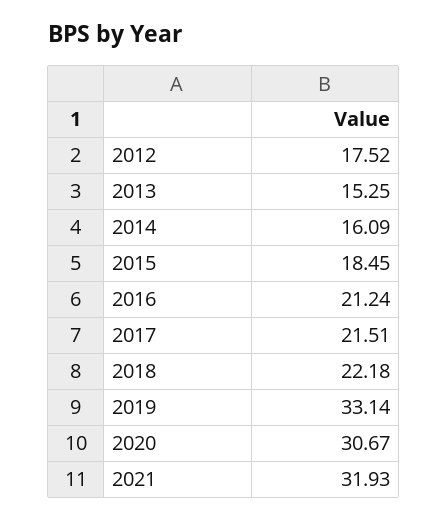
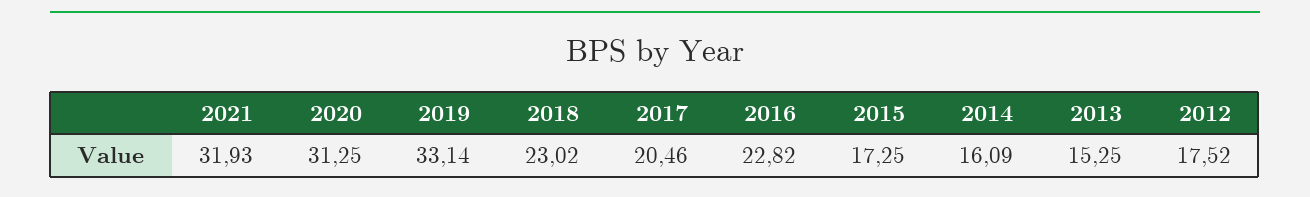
2015: 18.45 -> 17.25
2016: 21.24 -> 22.82
2017: 21.51 -> 20.46
2018: 22.18 -> 23.02
2020: 30.67 -> 31.25

